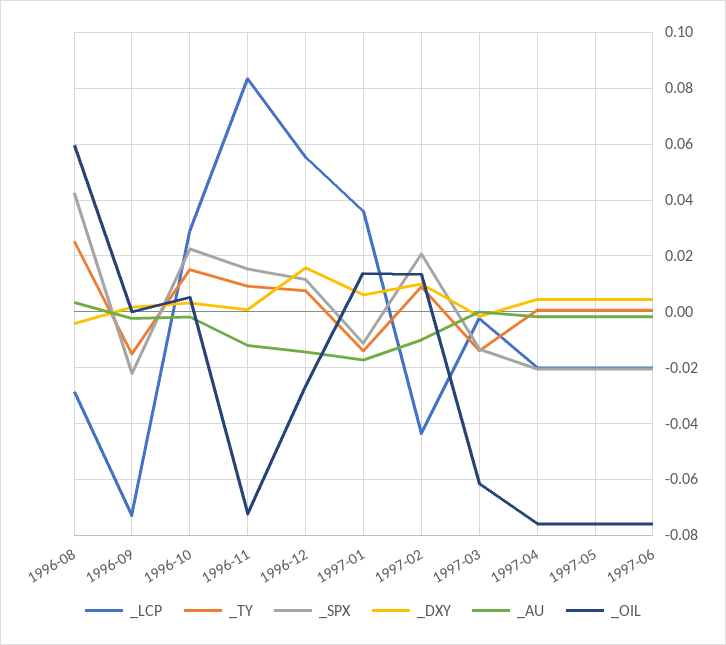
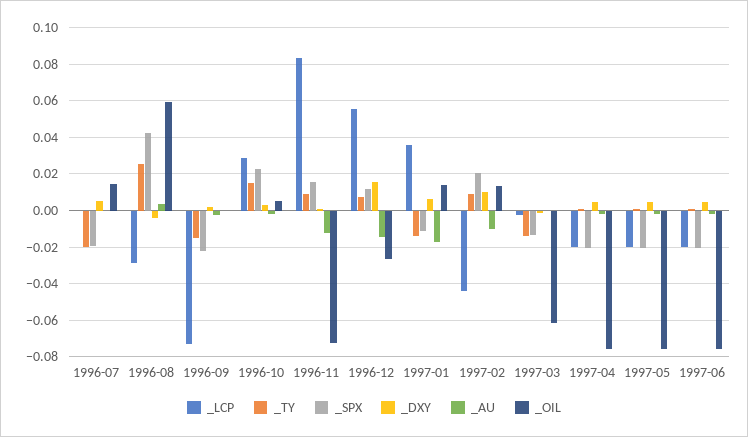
_LCP, 1996-07: none -> 0
_TY, 1996-07: none -> -0.02
_SPX, 1996-07: none -> -0.02
_DXY, 1996-07: none -> 0.005
_AU, 1996-07: none -> 0
_OIL, 1996-07: none -> 0.015

